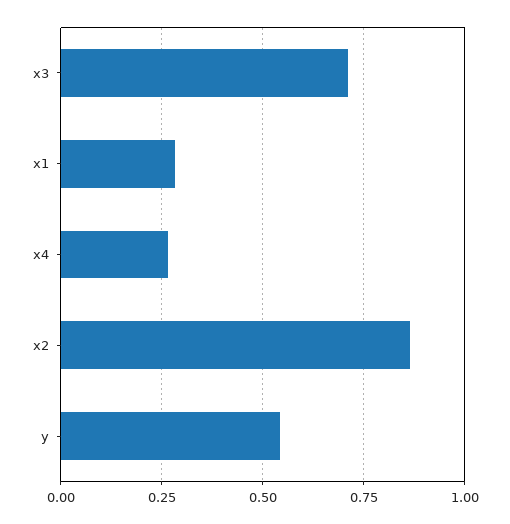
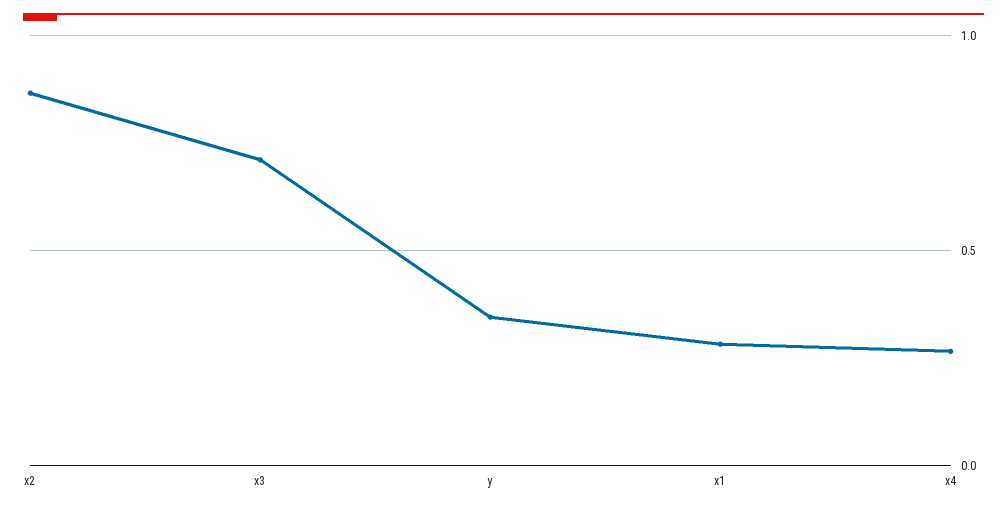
y: 0.55 -> 0.35

